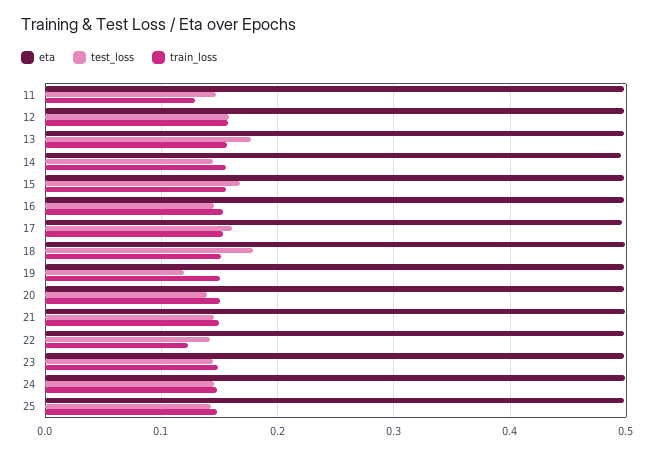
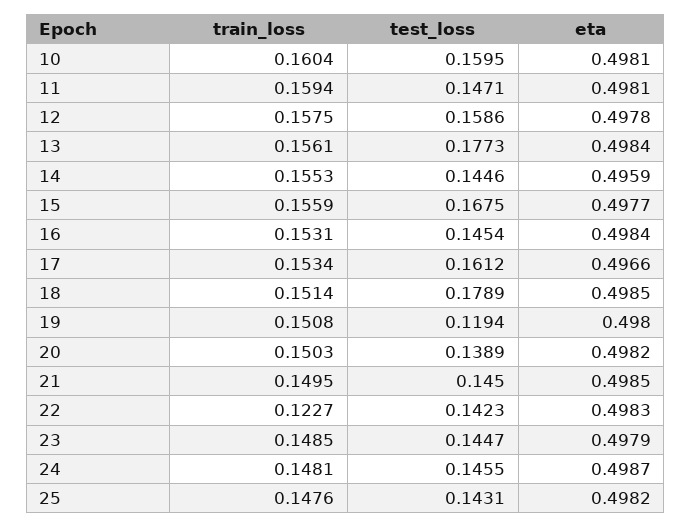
train_loss, 11: 0.13 -> 0.1594
train_loss, 10: none -> 0.1604
test_loss, 10: none -> 0.1595
eta, 10: none -> 0.4981

